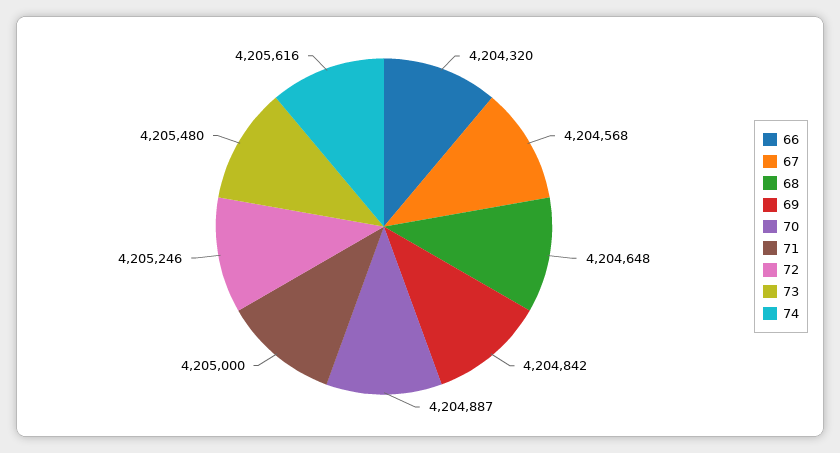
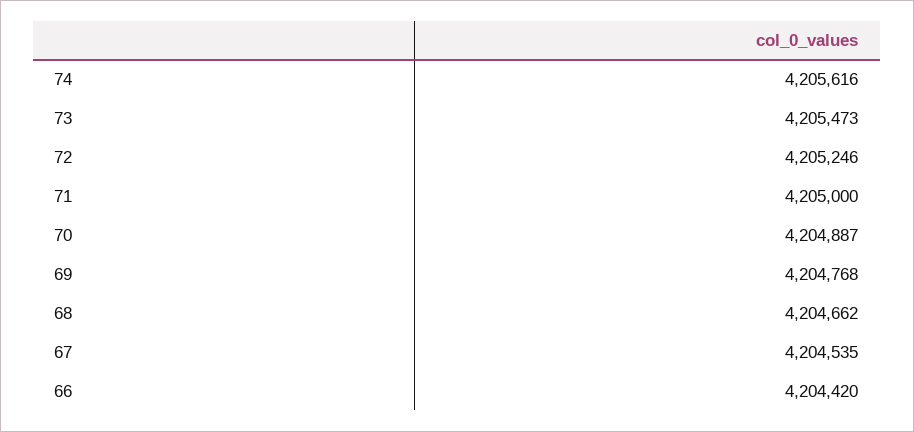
66: 4204320 -> 4204420
67: 4204568 -> 4204535
68: 4204648 -> 4204662
69: 4204842 -> 4204768
73: 4205480 -> 4205473

